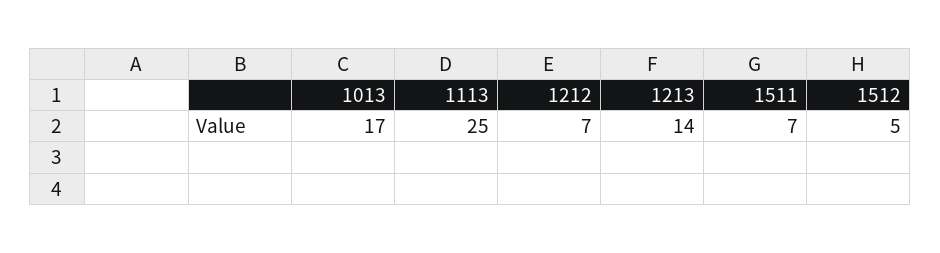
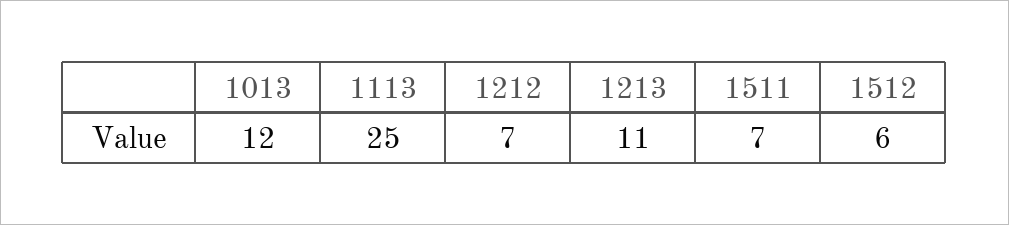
1013: 17 -> 12
1213: 14 -> 11
1512: 5 -> 6

